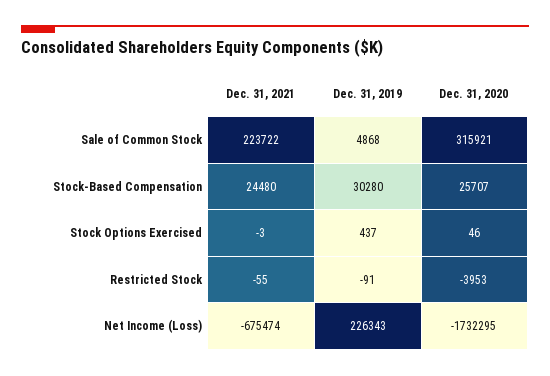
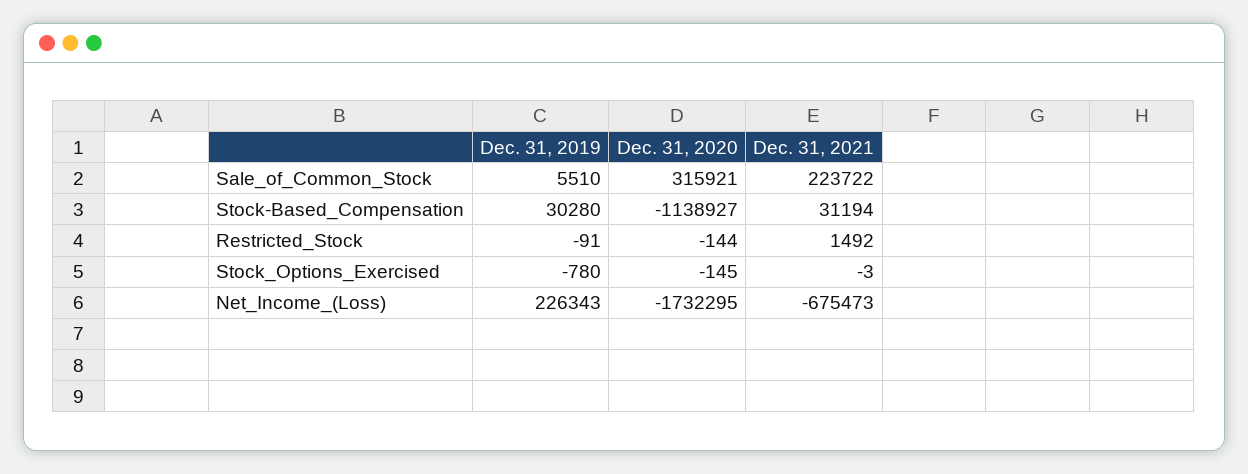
Dec. 31, 2019, Sale of Common Stock: 4868 -> 5510
Dec. 31, 2021, Stock-Based Compensation: 24480 -> 31194
Dec. 31, 2020, Stock-Based Compensation: 25707 -> -1138927
Dec. 31, 2019, Stock Options Exercised: 437 -> -780
Dec. 31, 2020, Stock Options Exercised: 46 -> -145
Dec. 31, 2021, Restricted Stock: -55 -> 1492
Dec. 31, 2020, Restricted Stock: -3953 -> -144
Dec. 31, 2021, Net Income (Loss): -675474 -> -675473

